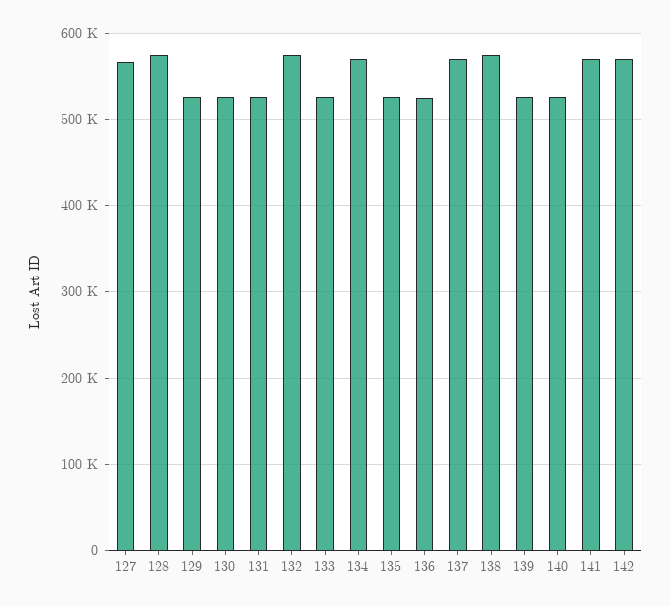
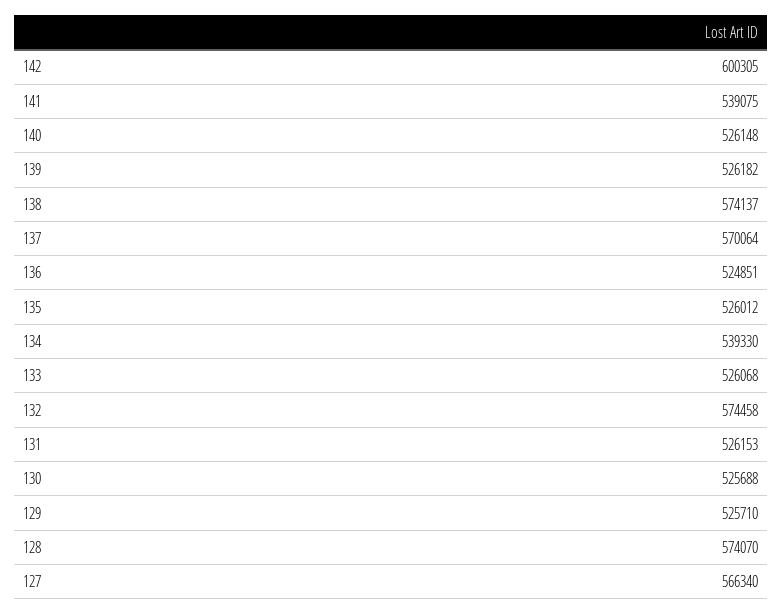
134: 570000 -> 539330
141: 570000 -> 539075
142: 570000 -> 600305

